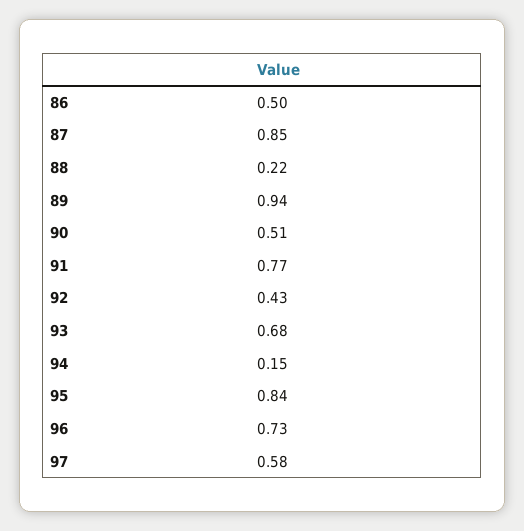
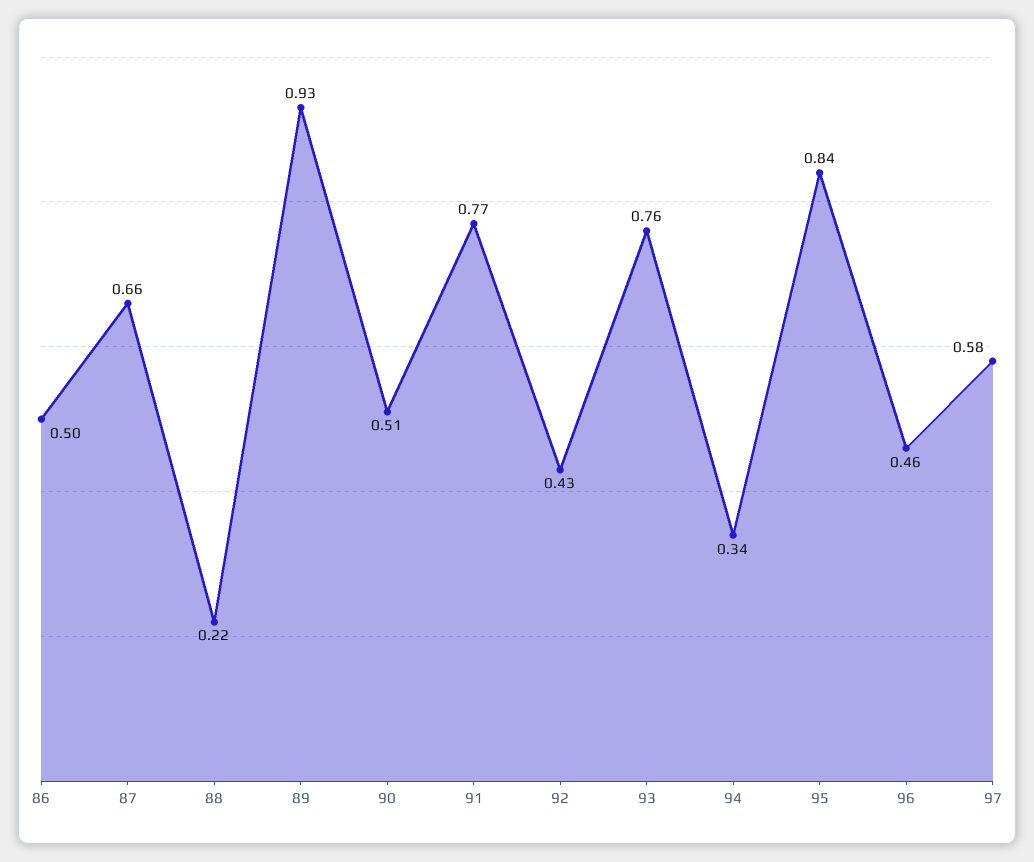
87: 0.85 -> 0.66
89: 0.94 -> 0.93
93: 0.68 -> 0.76
94: 0.15 -> 0.34
96: 0.73 -> 0.46

